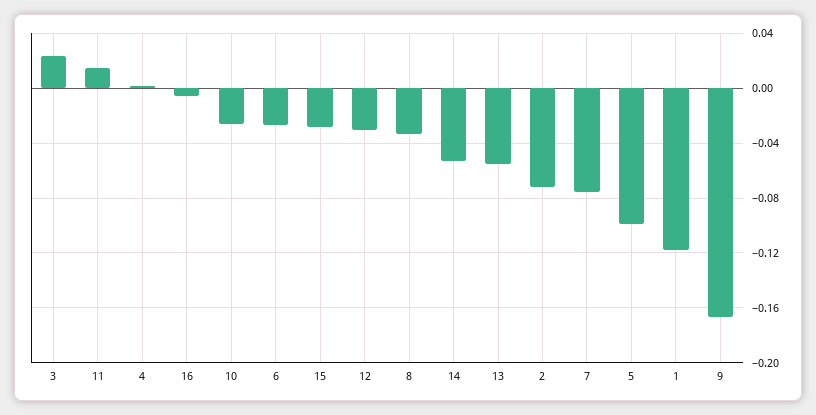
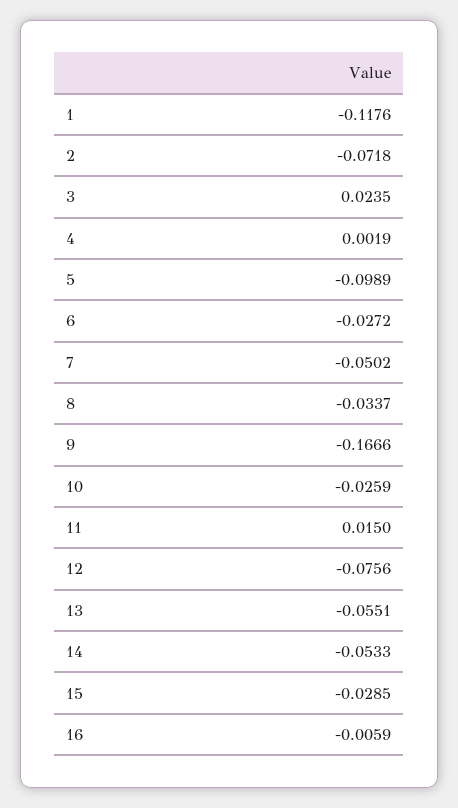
12: -0.03 -> -0.0756
7: -0.075 -> -0.0502

